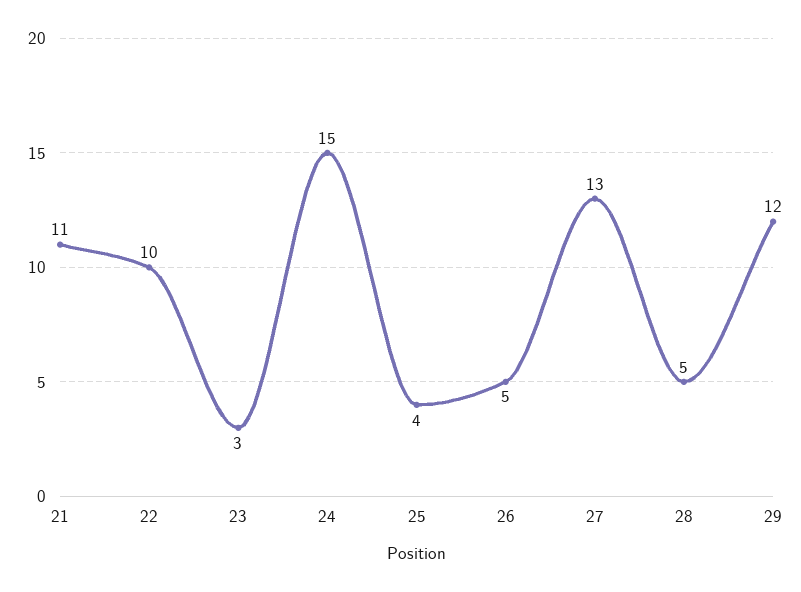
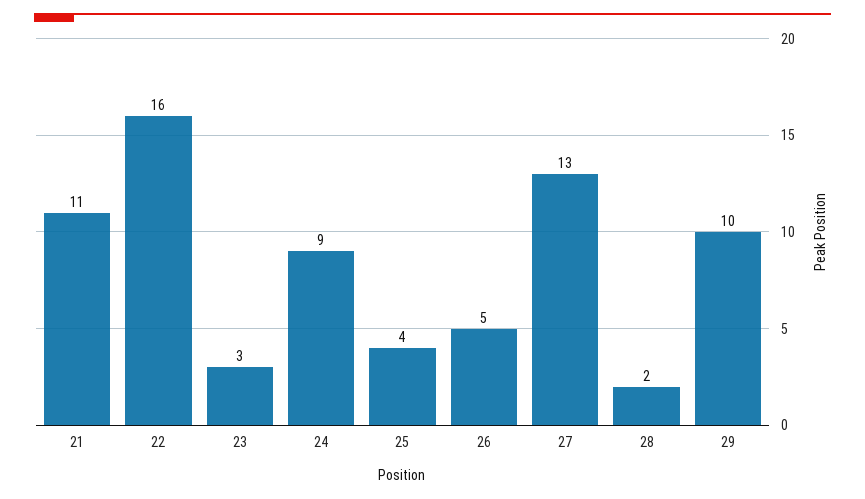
22: 10 -> 16
24: 15 -> 9
28: 5 -> 2
29: 12 -> 10

